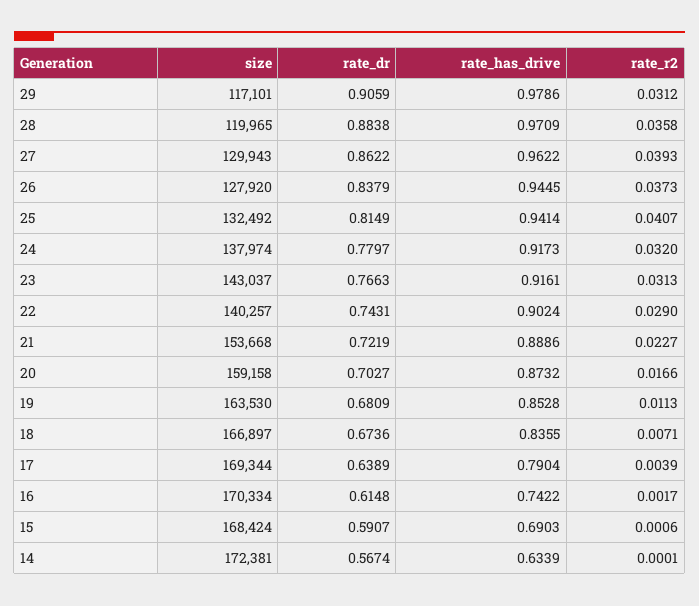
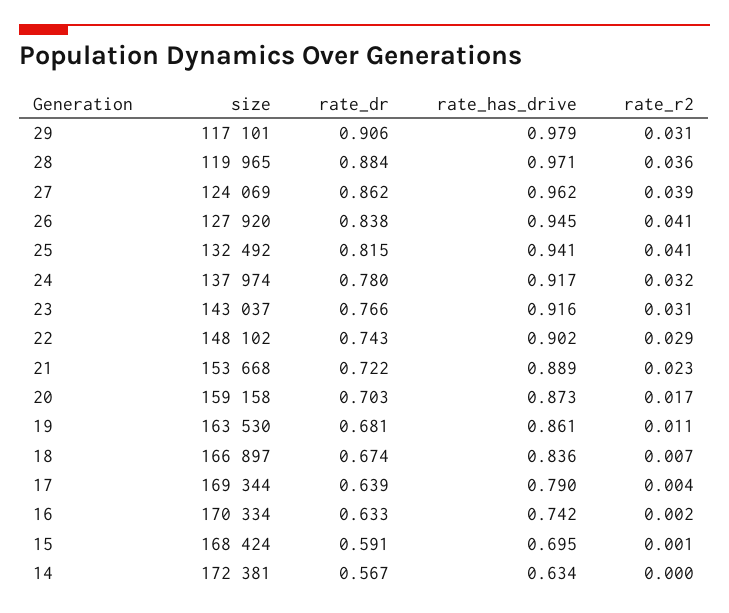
size, 27: 129943 -> 124069
rate_r2, 26: 0.0373 -> 0.041
size, 22: 140257 -> 148102
rate_has_drive, 19: 0.8528 -> 0.861
rate_dr, 16: 0.6148 -> 0.633
rate_has_drive, 15: 0.6903 -> 0.695

